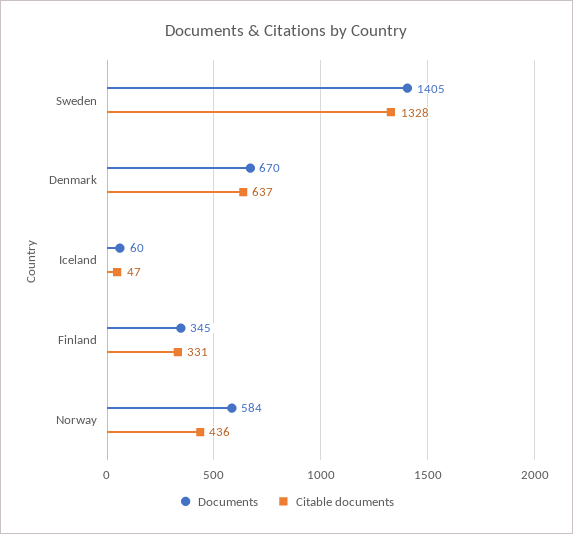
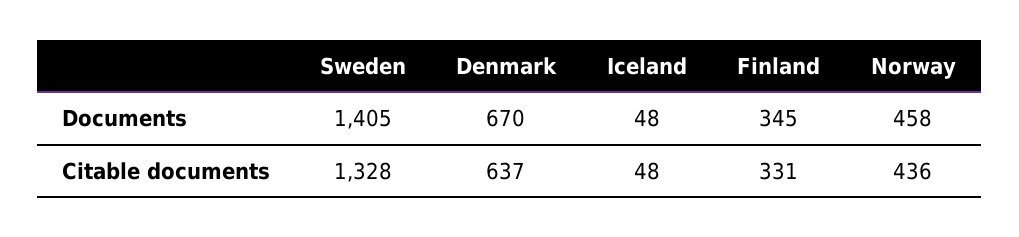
Documents, Iceland: 60 -> 48
Citable documents, Iceland: 47 -> 48
Documents, Norway: 584 -> 458

